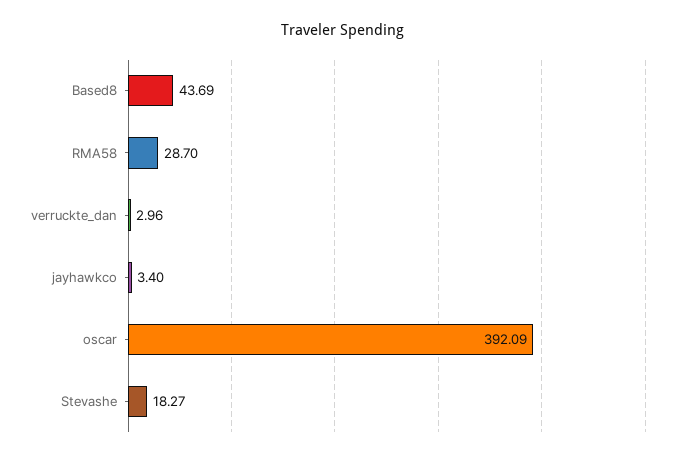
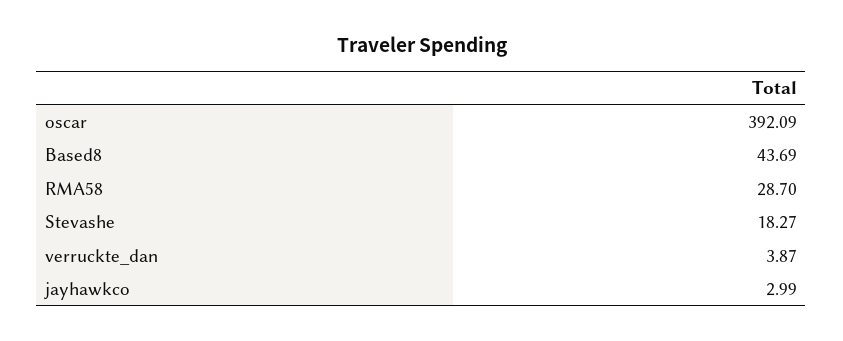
verruckte_dan: 2.96 -> 3.87
jayhawkco: 3.4 -> 2.99

